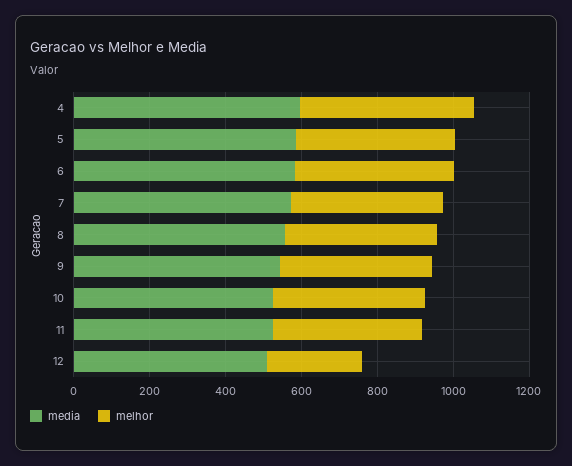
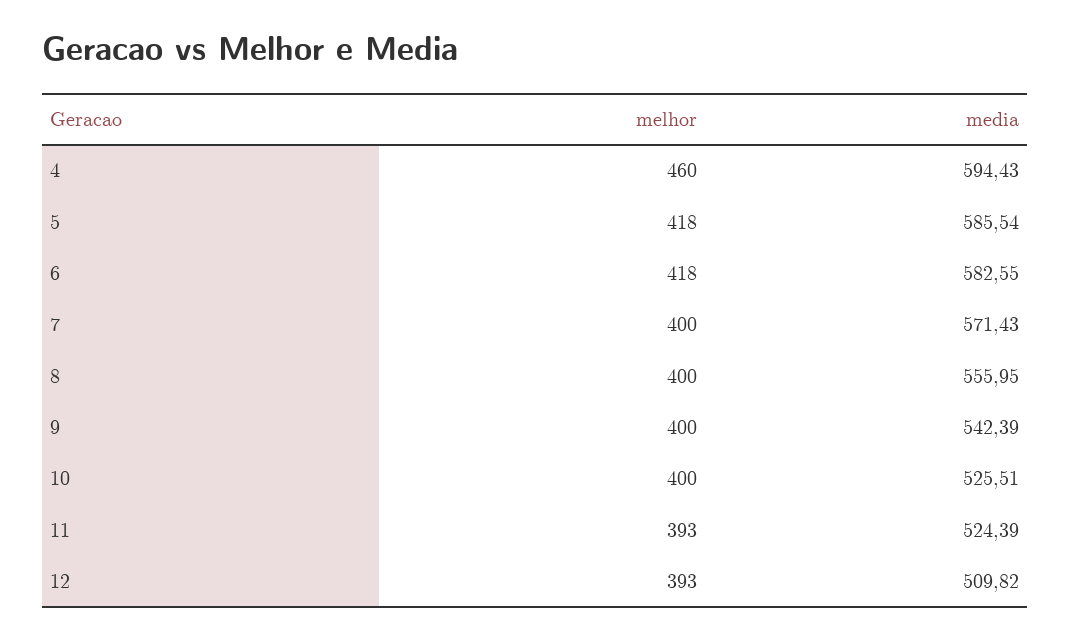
melhor, 12: 250 -> 393

